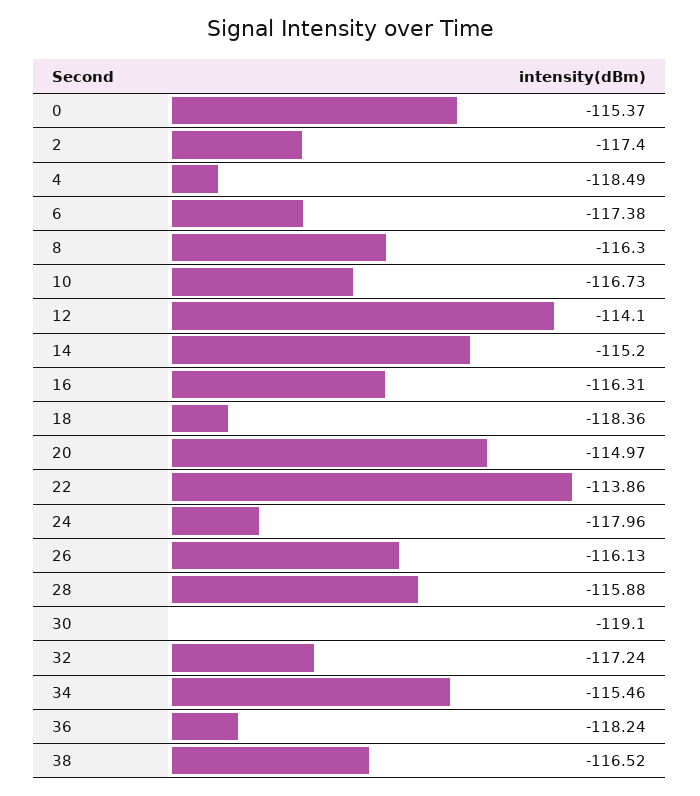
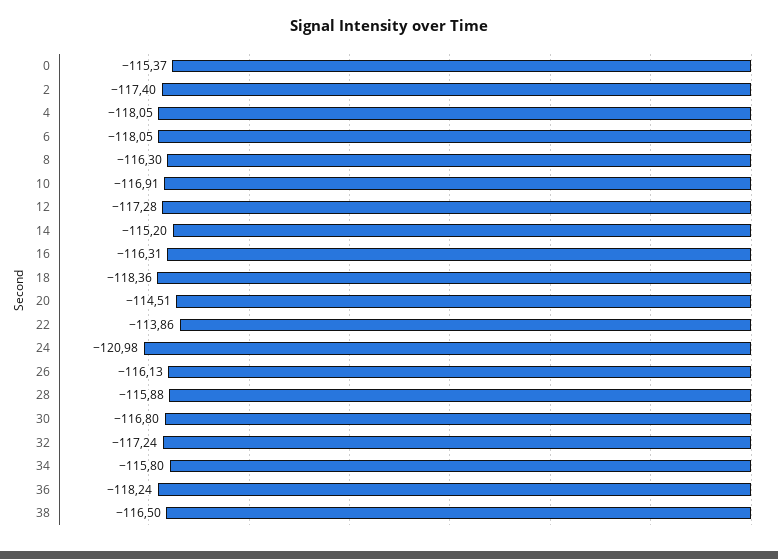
4: -118.49 -> -118.05
6: -117.38 -> -118.05
10: -116.73 -> -116.91
12: -114.1 -> -117.28
20: -114.97 -> -114.51
24: -117.96 -> -120.98
30: -119.1 -> -116.8
34: -115.46 -> -115.8
38: -116.52 -> -116.5

